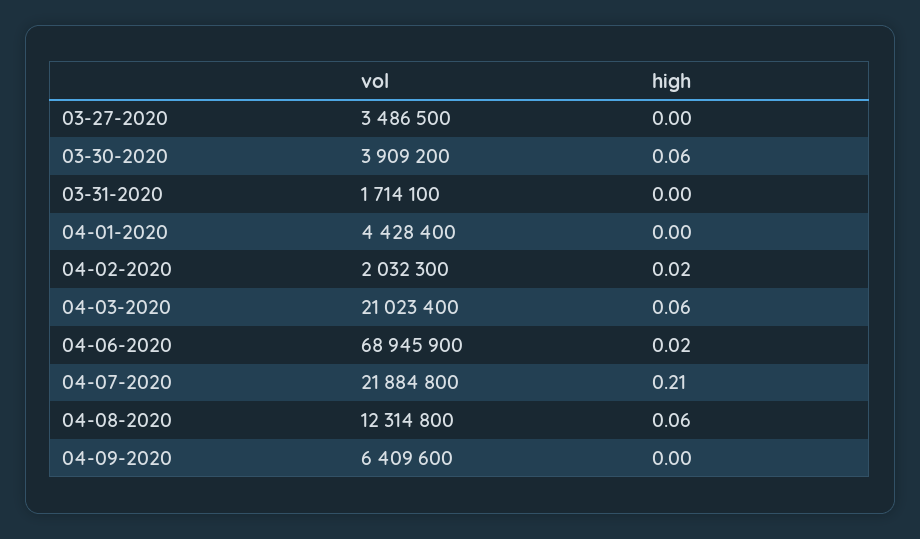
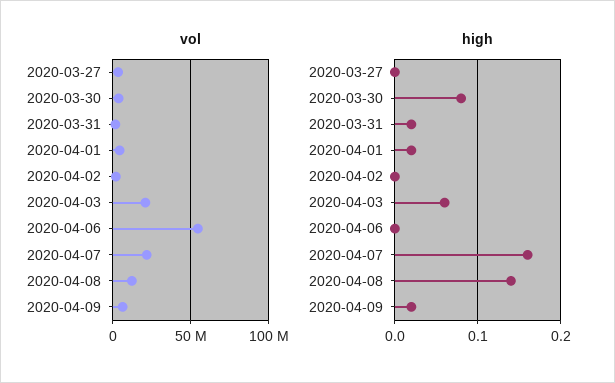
high, 03-30-2020: 0.06 -> 0.08
high, 03-31-2020: 0 -> 0.02
high, 04-01-2020: 0 -> 0.02
high, 04-02-2020: 0.02 -> 0
vol, 04-06-2020: 68945900 -> 55000000
high, 04-06-2020: 0.02 -> 0
high, 04-07-2020: 0.21 -> 0.16
high, 04-08-2020: 0.06 -> 0.14
high, 04-09-2020: 0 -> 0.02

